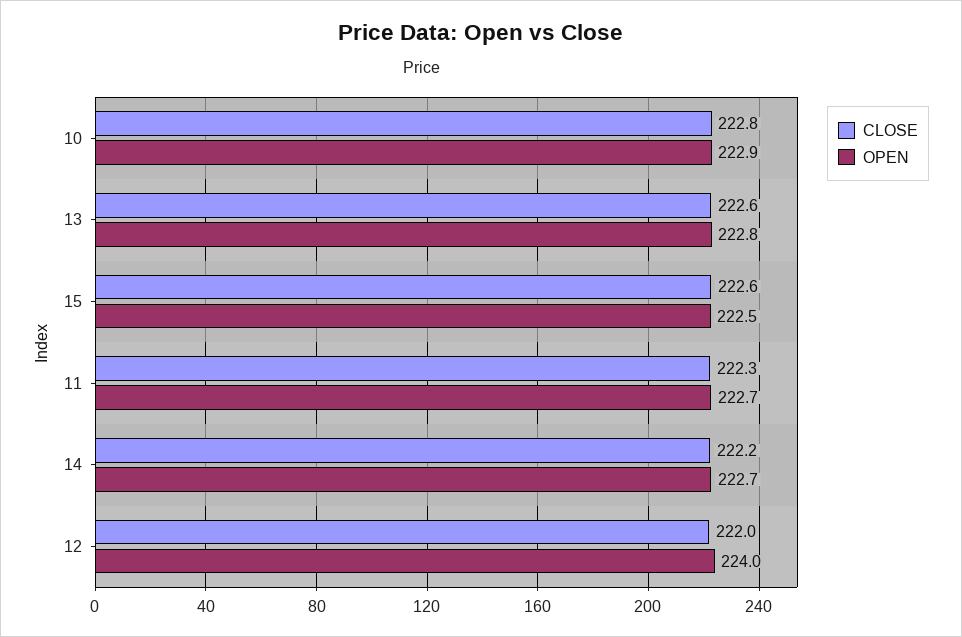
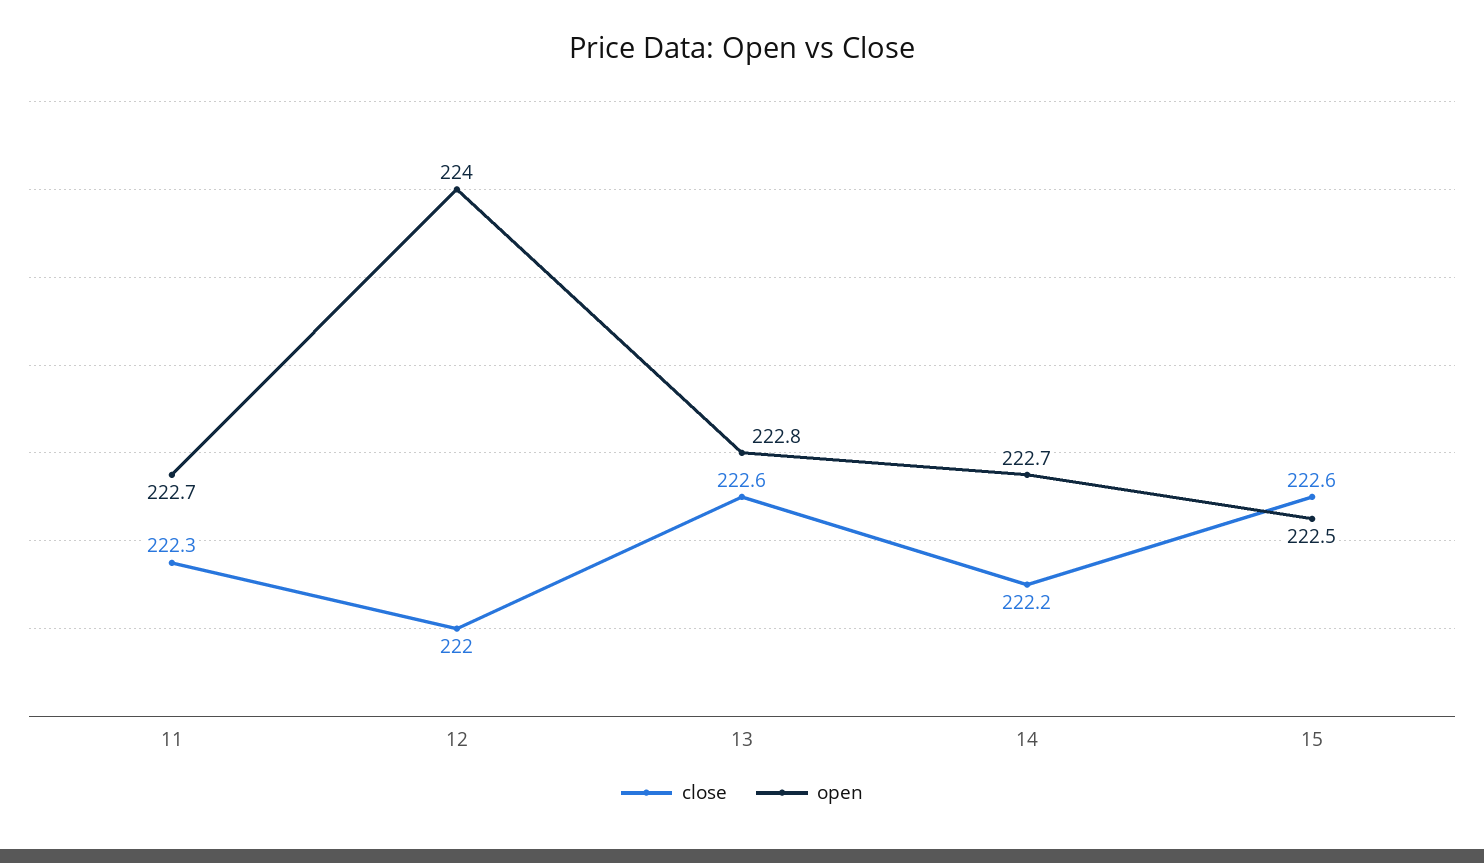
CLOSE, 10: 222.8 -> none
OPEN, 10: 222.9 -> none

